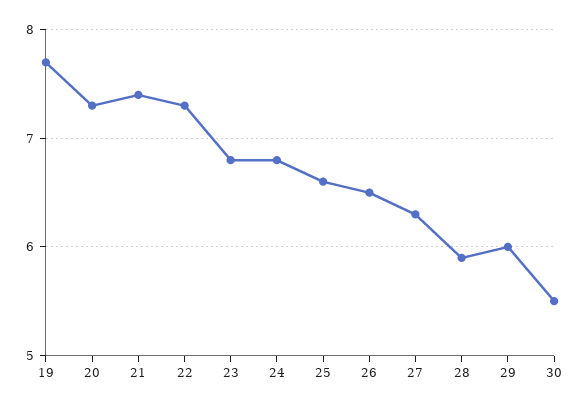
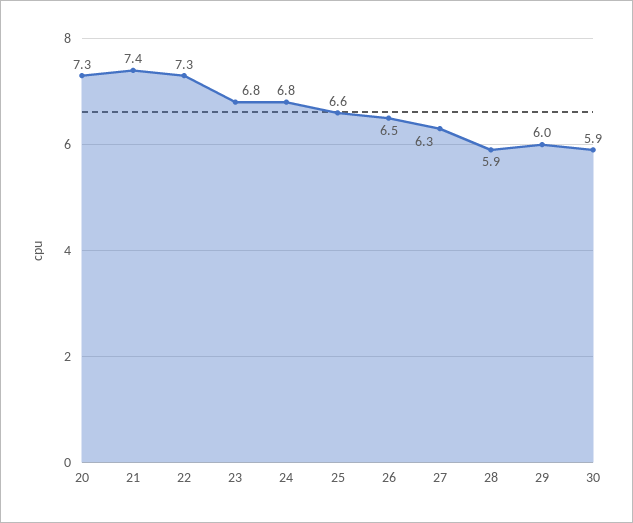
19: 7.7 -> none
30: 5.5 -> 5.9

